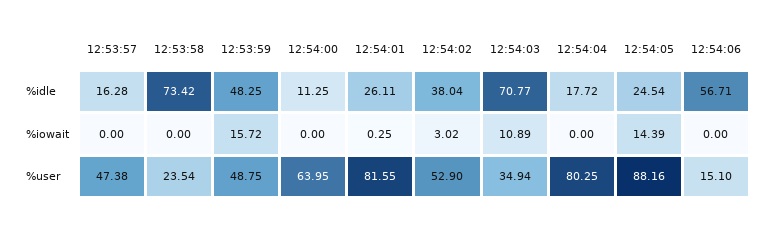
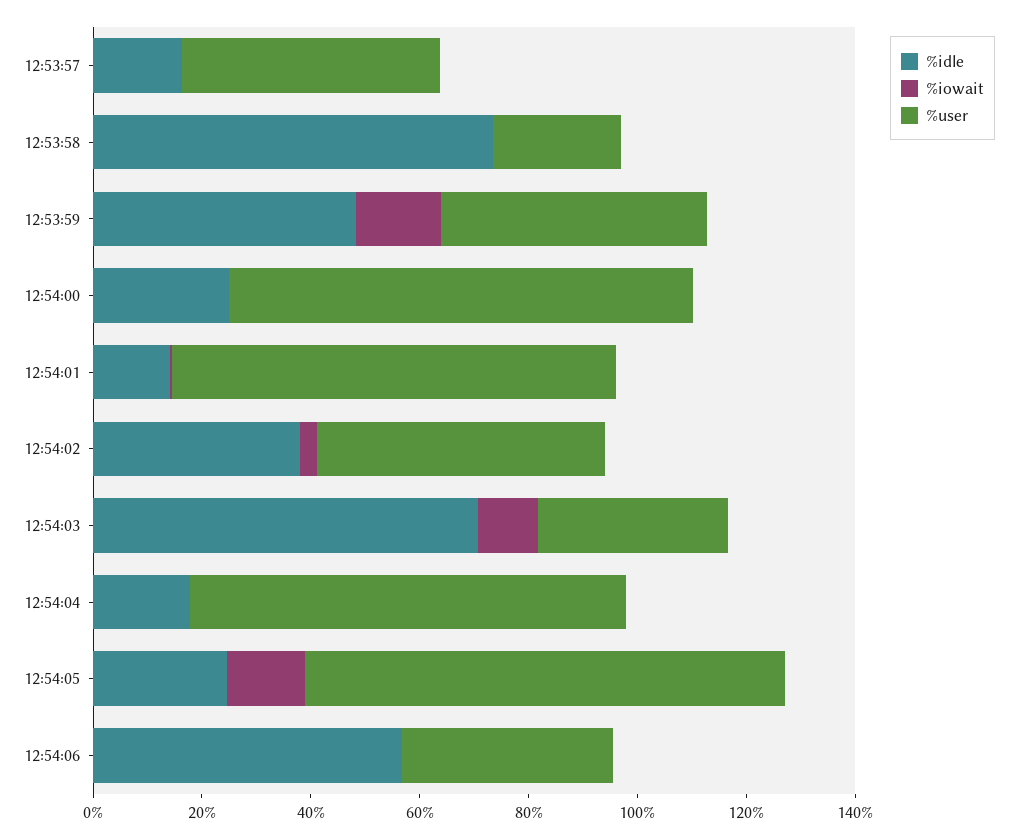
%idle, 12:54:00: 11.25 -> 25
%idle, 12:54:01: 26.11 -> 15
%user, 12:54:00: 63.95 -> 85
%user, 12:54:06: 15.1 -> 40

